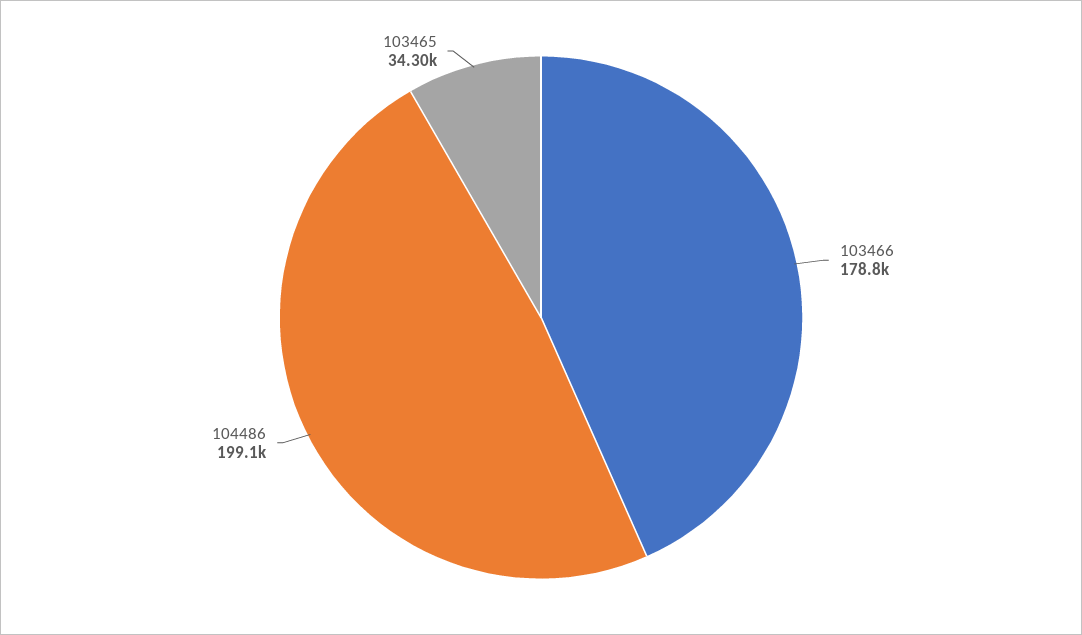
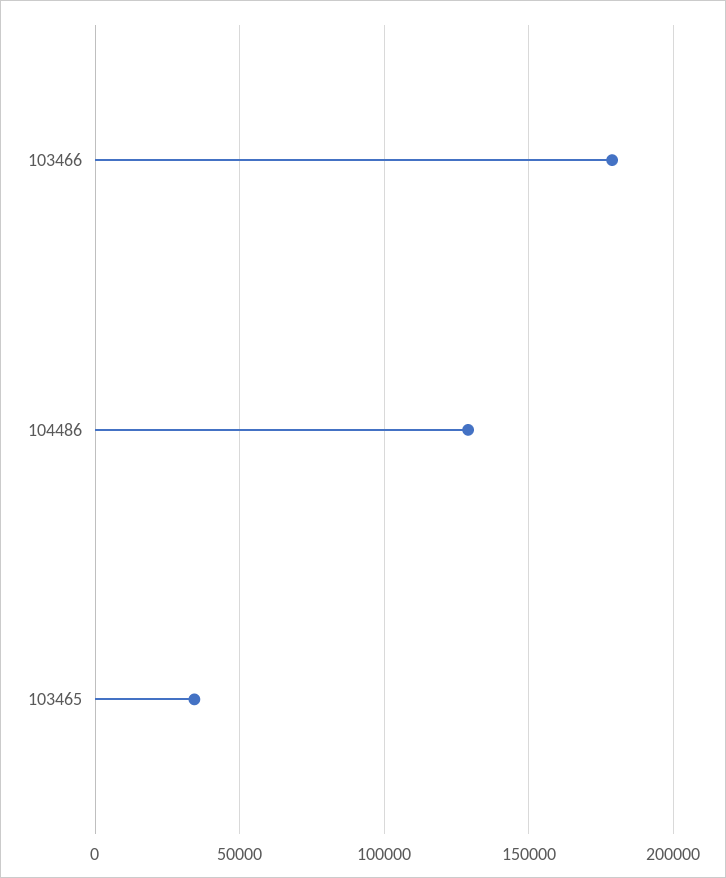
104486: 199100 -> 130000

